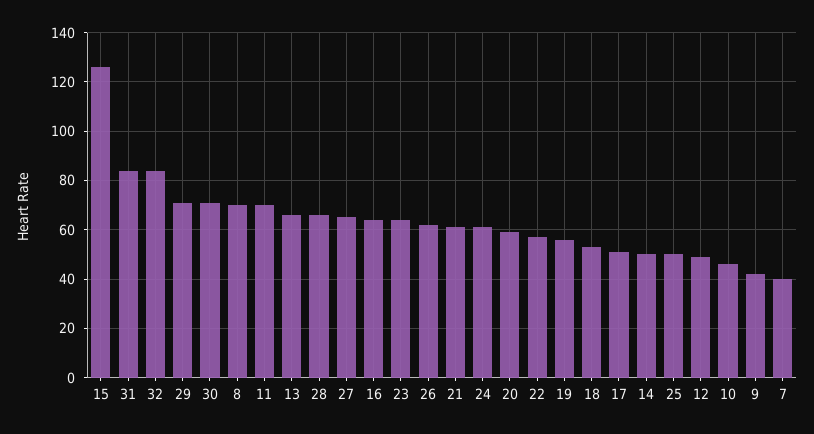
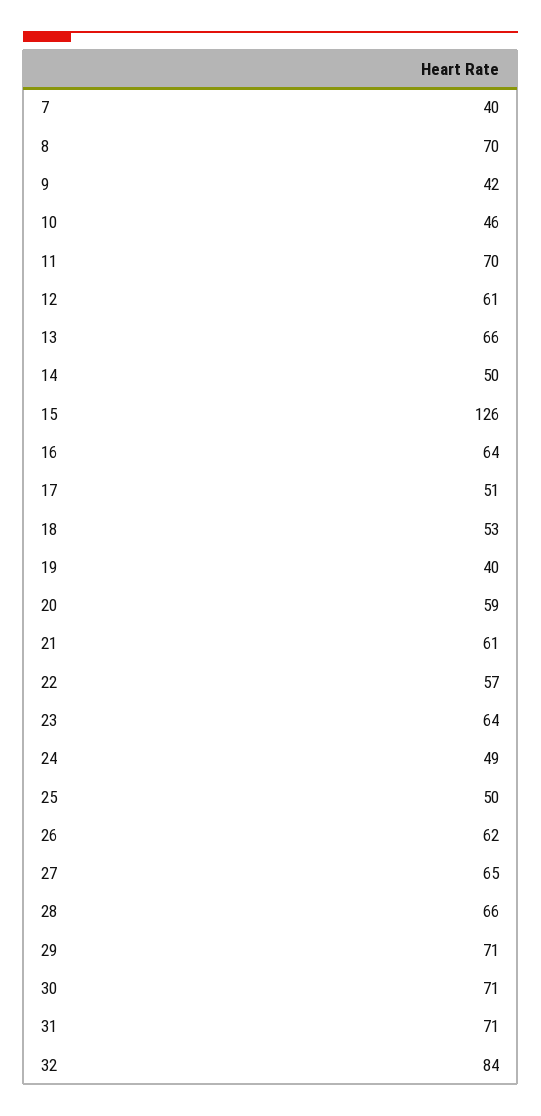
31: 85 -> 71
24: 60 -> 49
19: 55 -> 40
12: 50 -> 61

